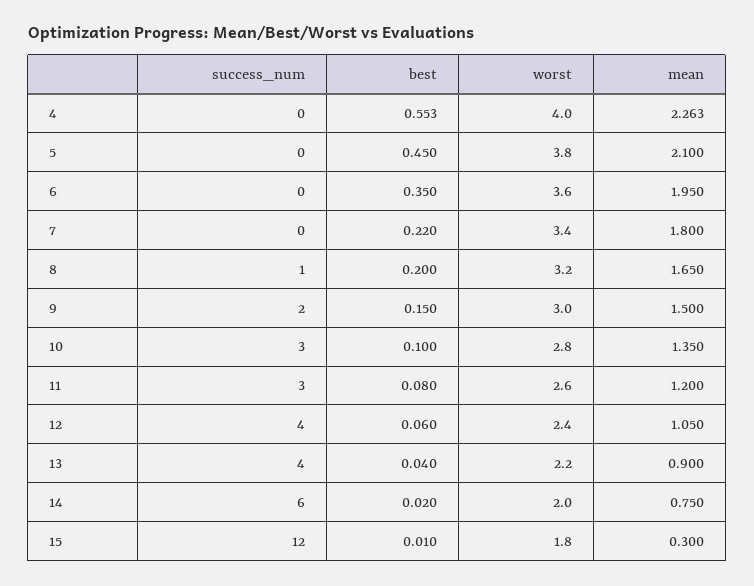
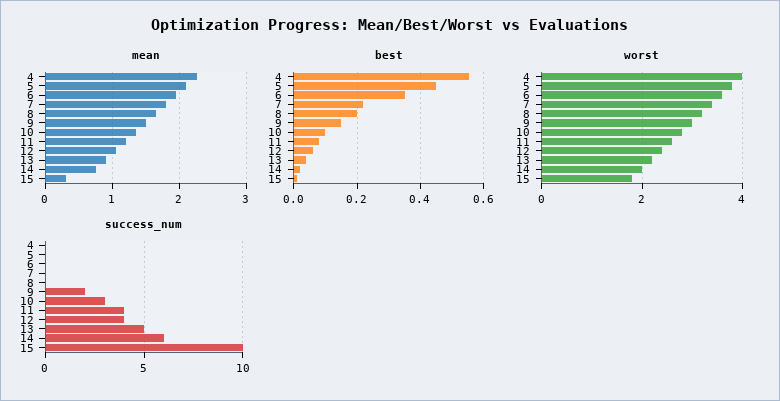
success_num, 8: 1 -> 0
success_num, 11: 3 -> 4
success_num, 13: 4 -> 5
success_num, 15: 12 -> 10

